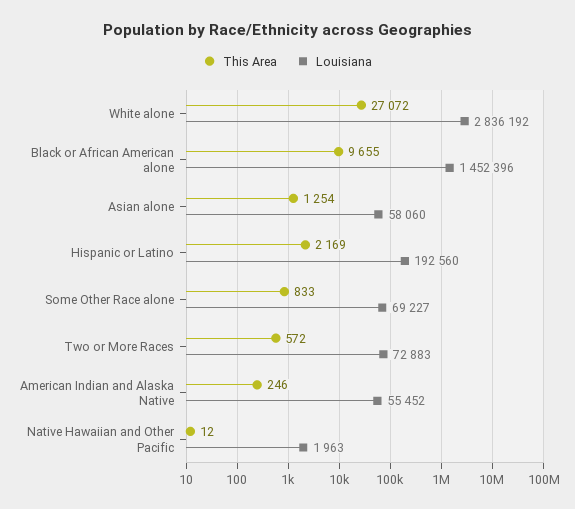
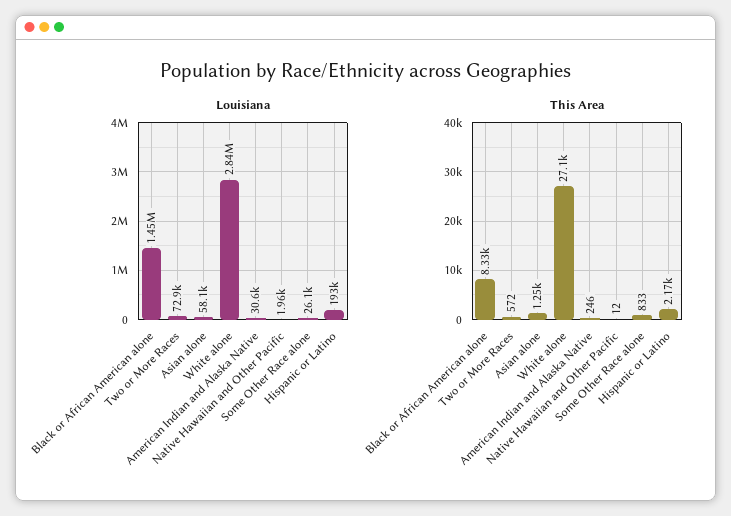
This Area, Black or African American alone: 9655 -> 8330
Louisiana, Some Other Race alone: 69227 -> 26100
Louisiana, American Indian and Alaska Native: 55452 -> 30600

